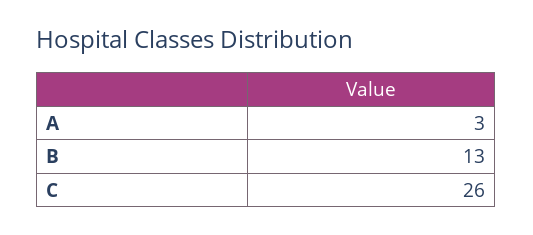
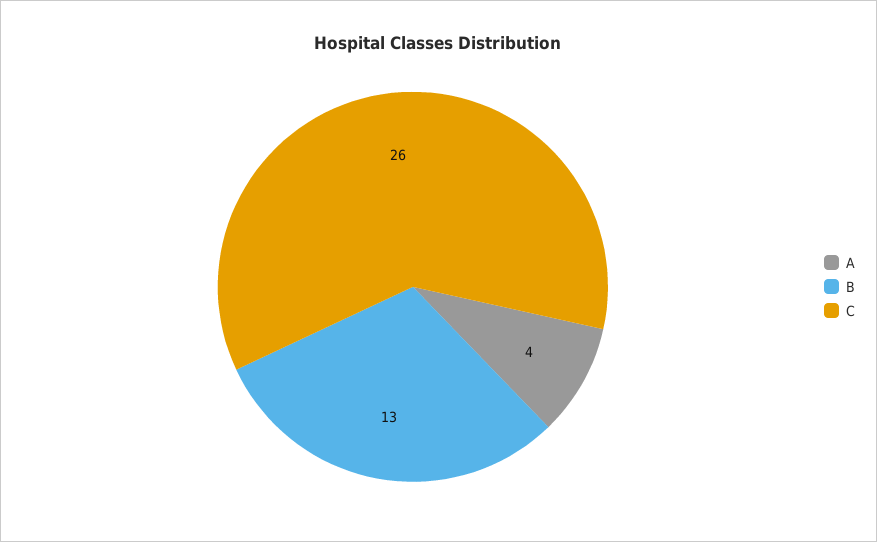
A: 3 -> 4

